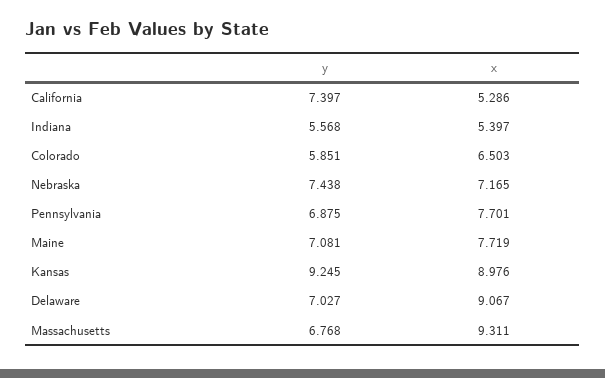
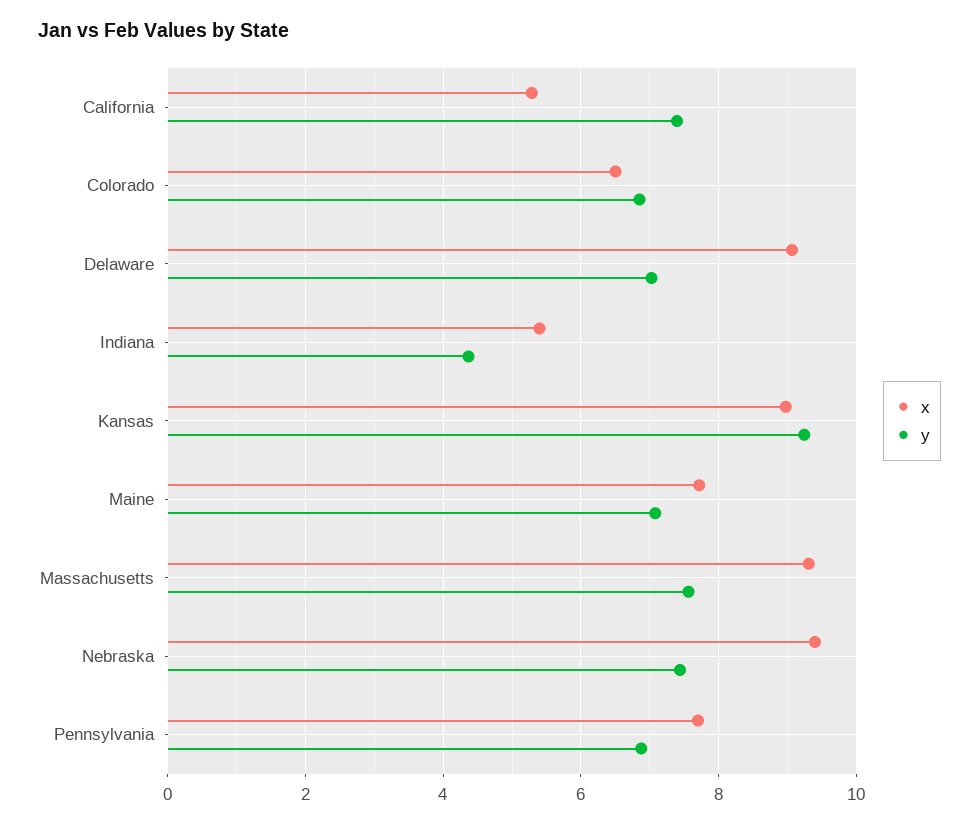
y, Indiana: 5.568 -> 4.4
y, Colorado: 5.851 -> 6.8
x, Nebraska: 7.165 -> 9.4
y, Massachusetts: 6.768 -> 7.6

